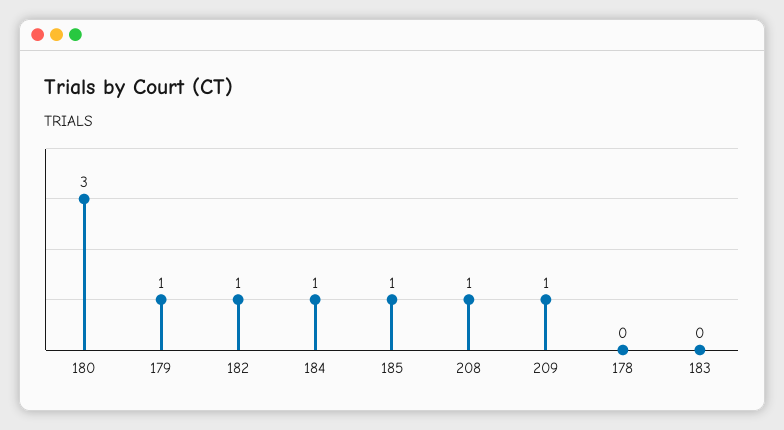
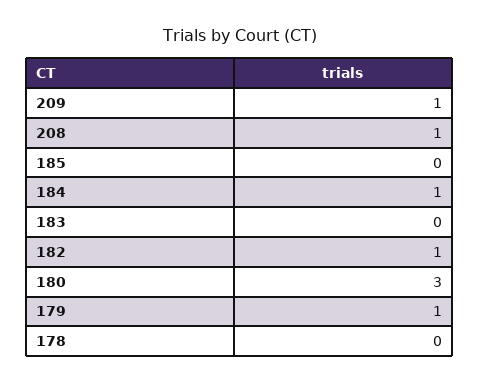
185: 1 -> 0

